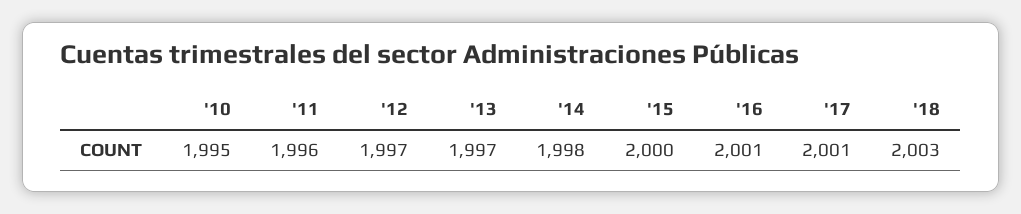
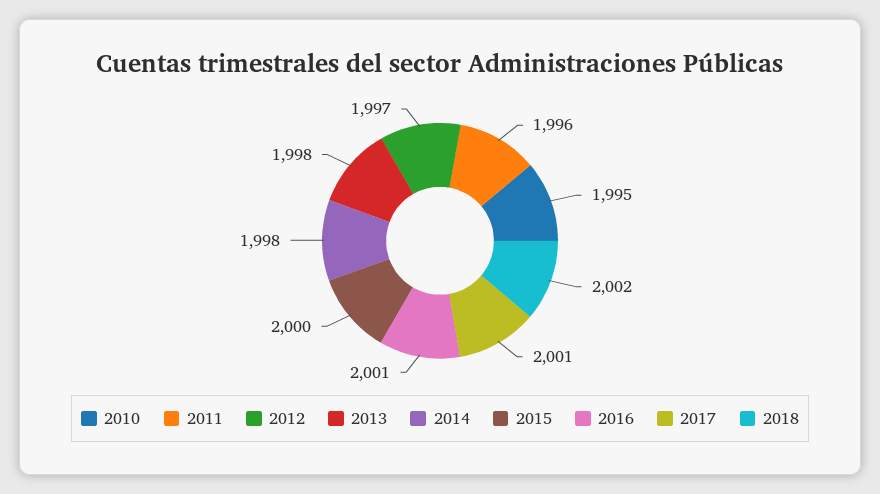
'13: 1997 -> 1998
'18: 2003 -> 2002

